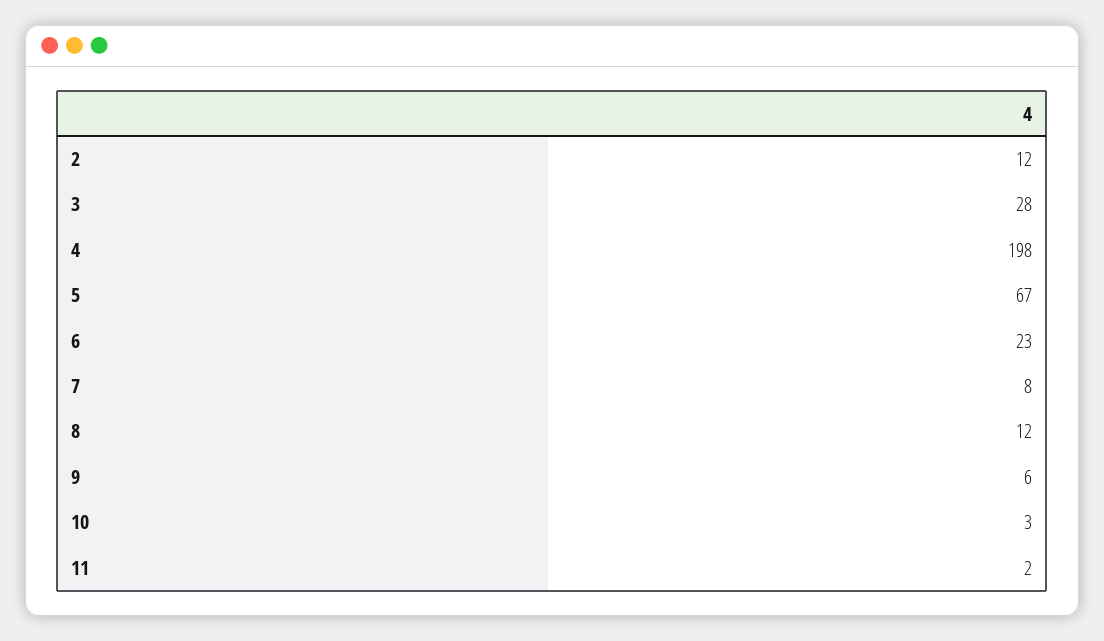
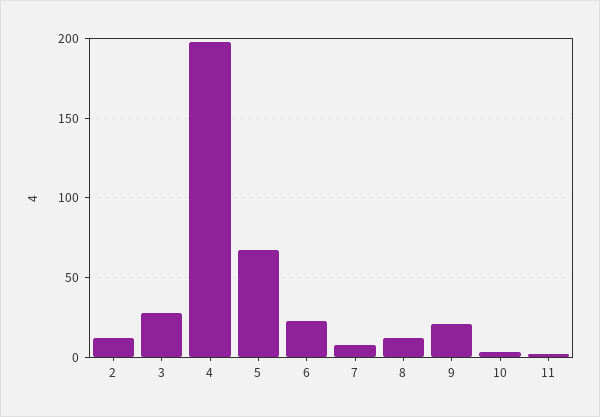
9: 6 -> 20

